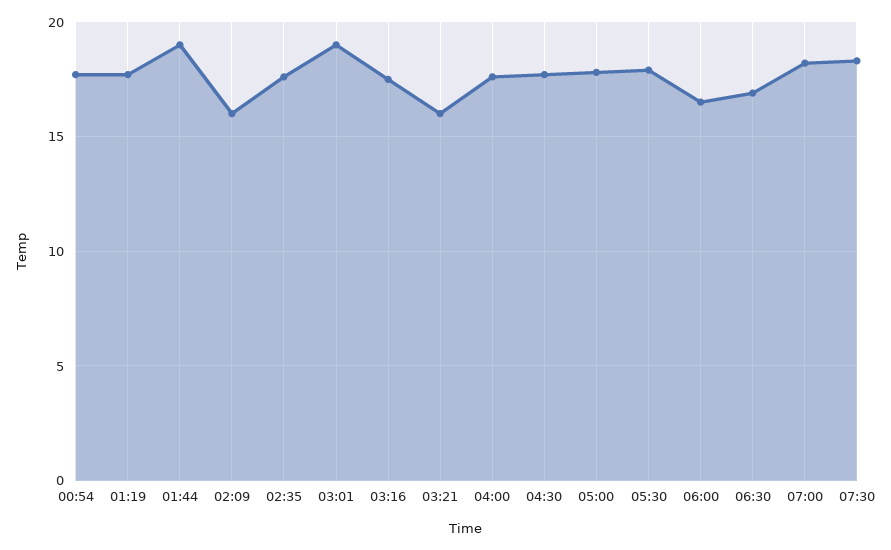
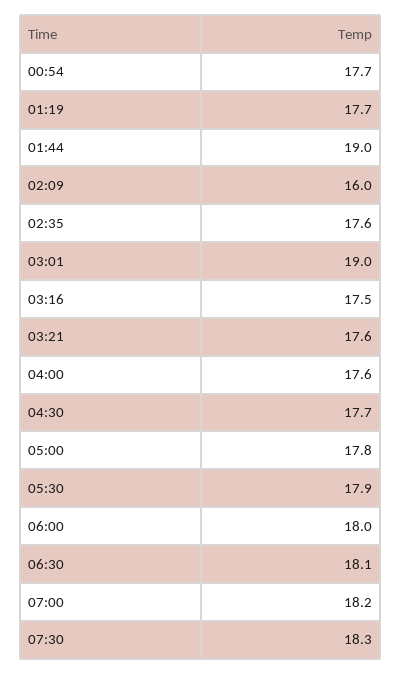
03:21: 16 -> 17.6
06:00: 16.5 -> 18
06:30: 17 -> 18.1

